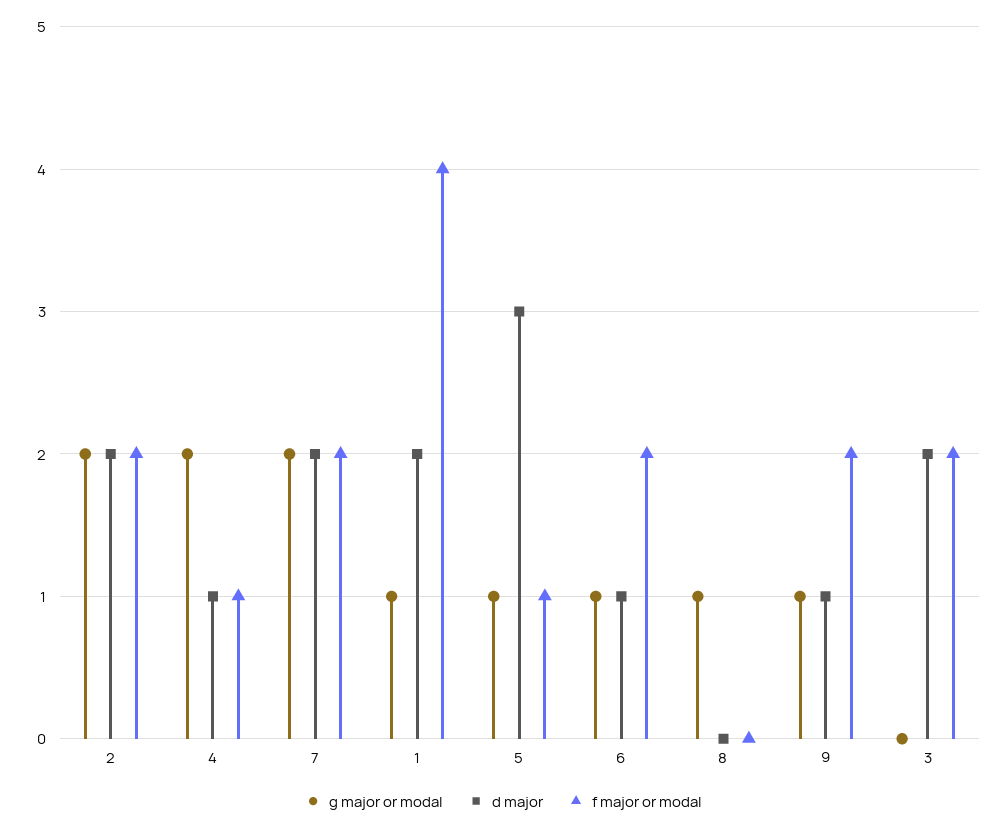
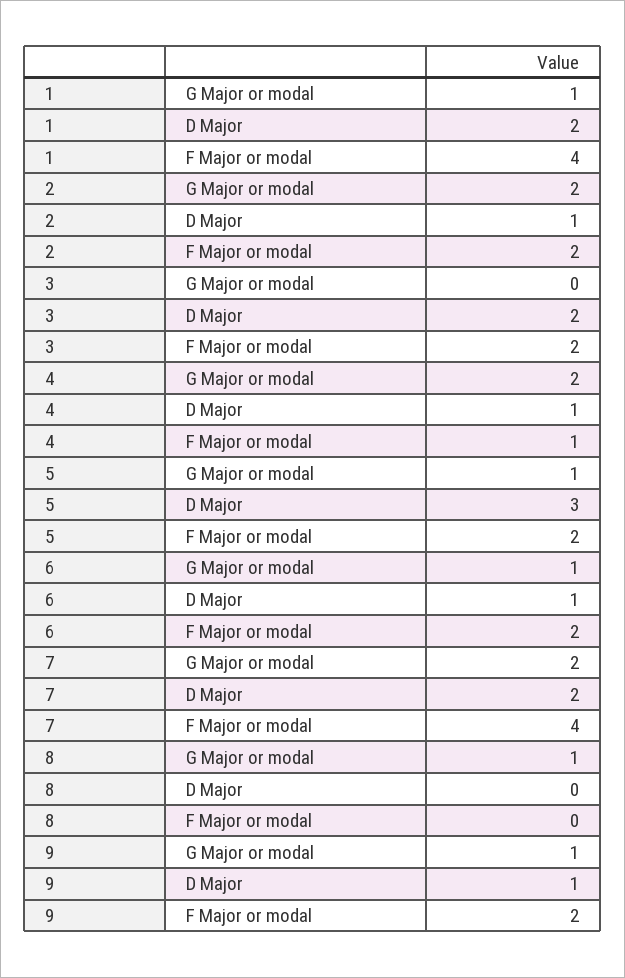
d major, 2: 2 -> 1
f major or modal, 7: 2 -> 4
f major or modal, 5: 1 -> 2

